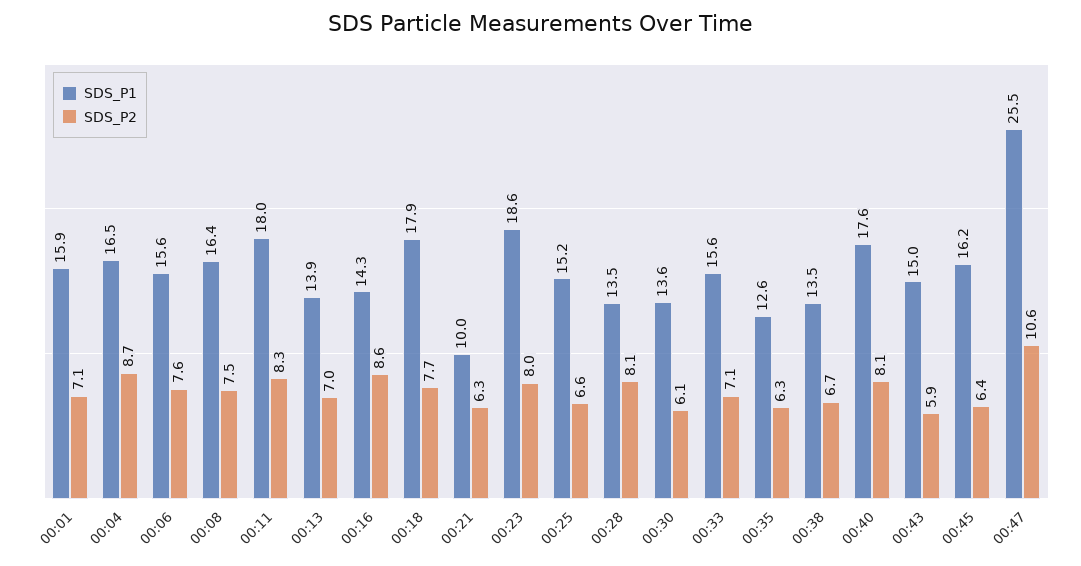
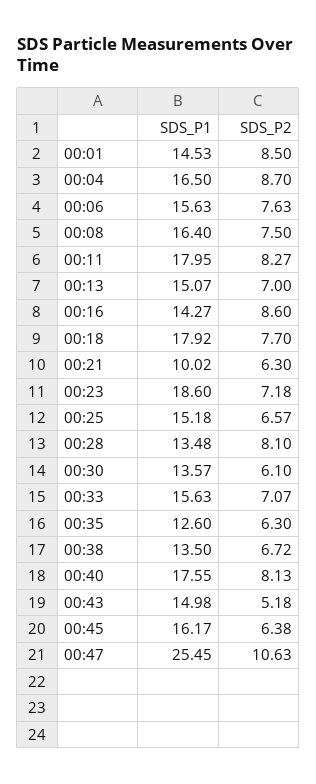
SDS_P1, 00:01: 15.9 -> 14.53
SDS_P2, 00:01: 7.1 -> 8.5
SDS_P1, 00:13: 13.9 -> 15.07
SDS_P2, 00:23: 8 -> 7.18
SDS_P2, 00:43: 5.9 -> 5.18

